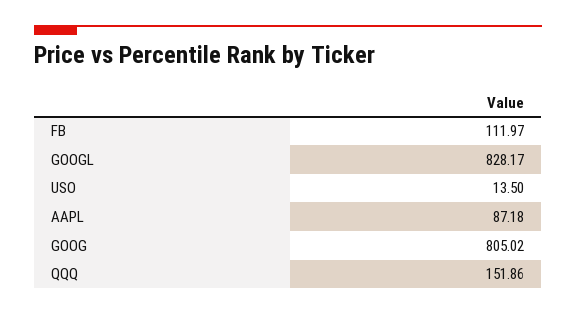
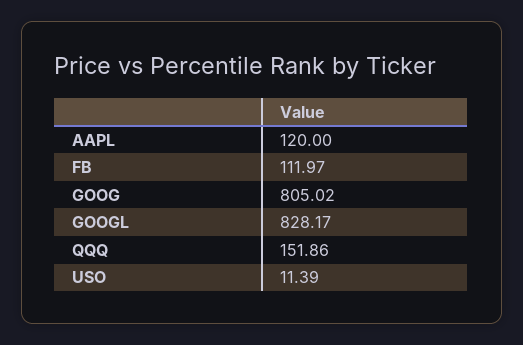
USO: 13.5 -> 11.39
AAPL: 87.18 -> 120

